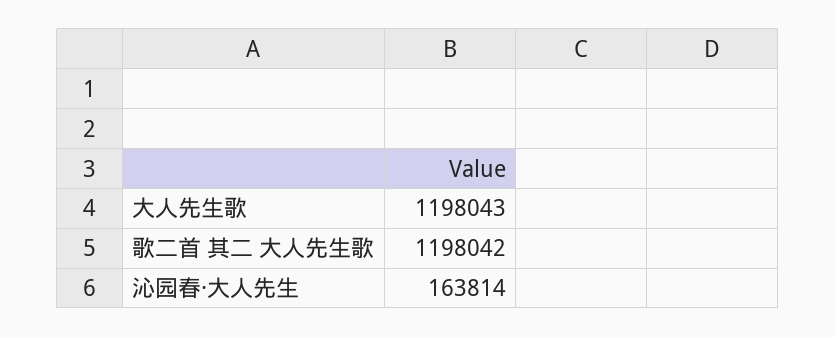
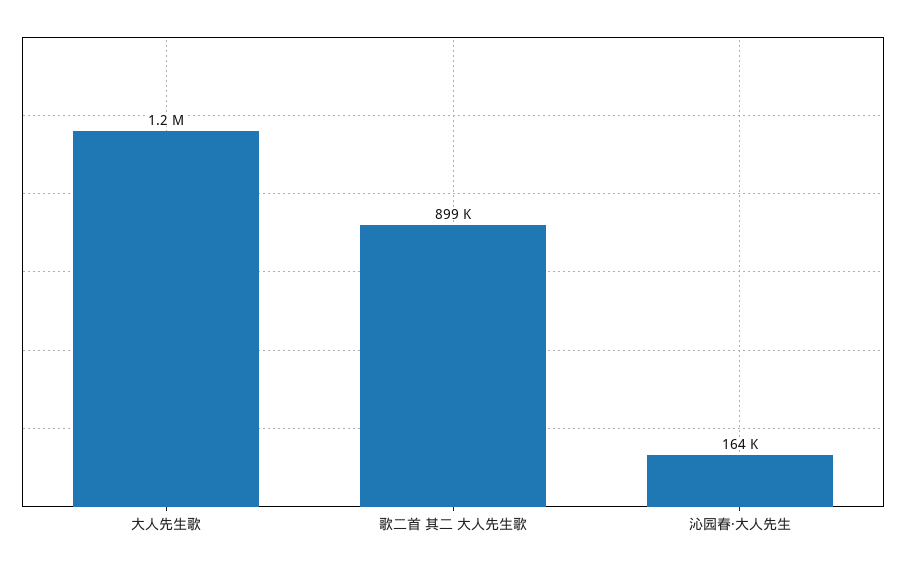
歌二首 其二 大人先生歌: 1198042 -> 899000

